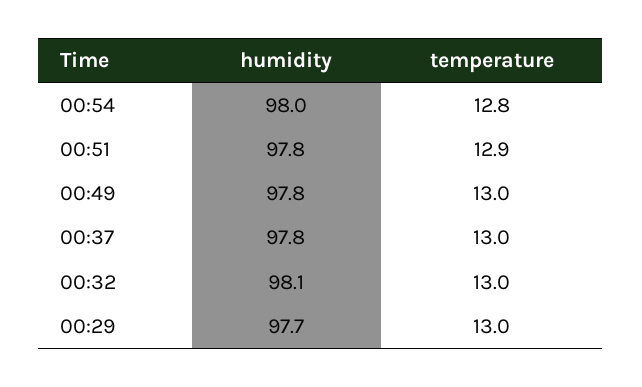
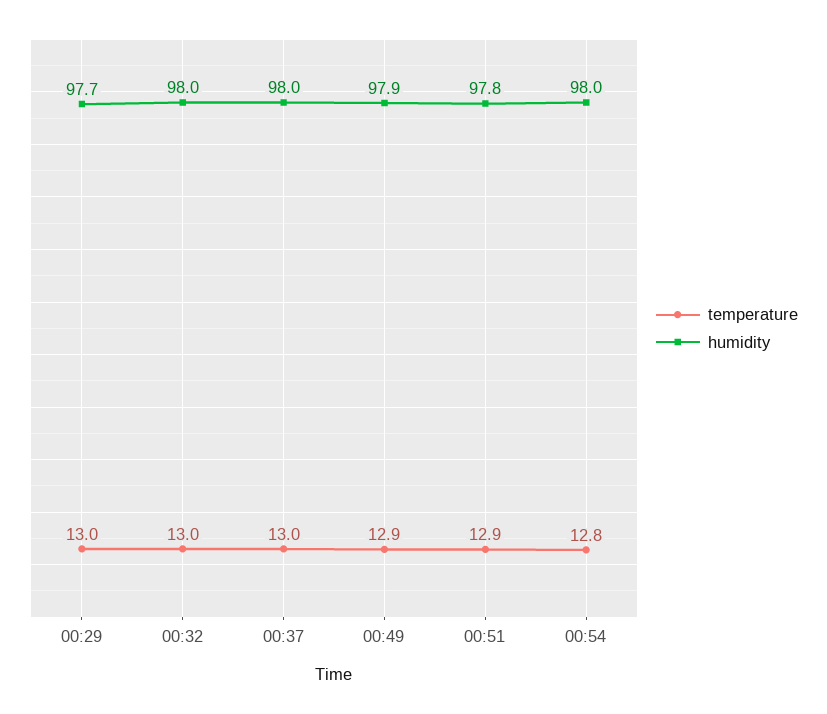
humidity, 00:49: 97.8 -> 97.9
temperature, 00:49: 13 -> 12.9
humidity, 00:37: 97.8 -> 98
humidity, 00:32: 98.1 -> 98

